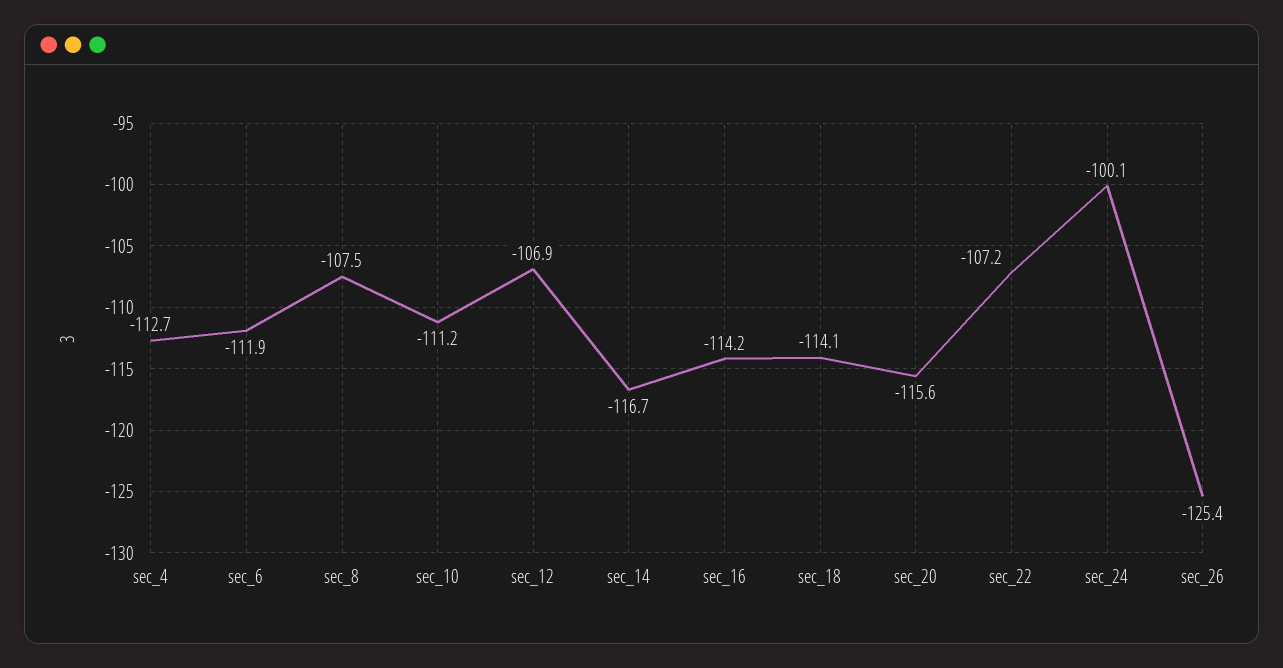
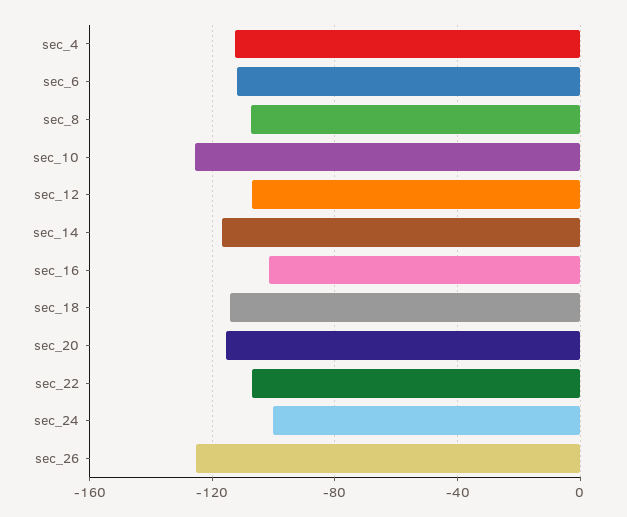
sec_10: -111.2 -> -125
sec_16: -114.2 -> -100

